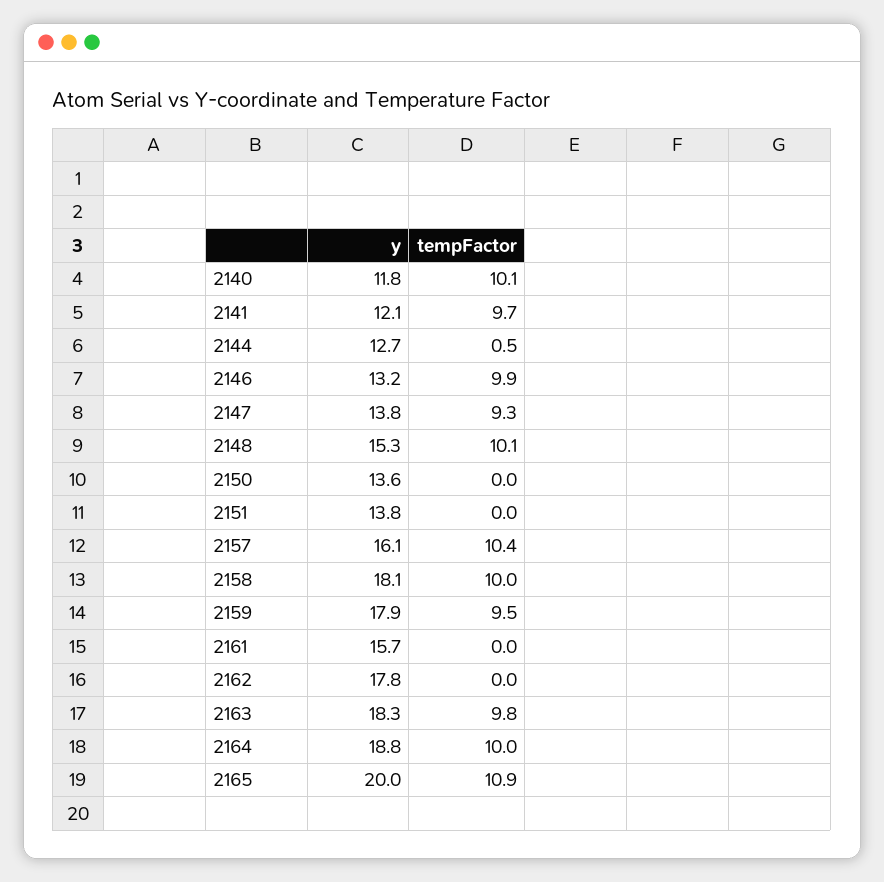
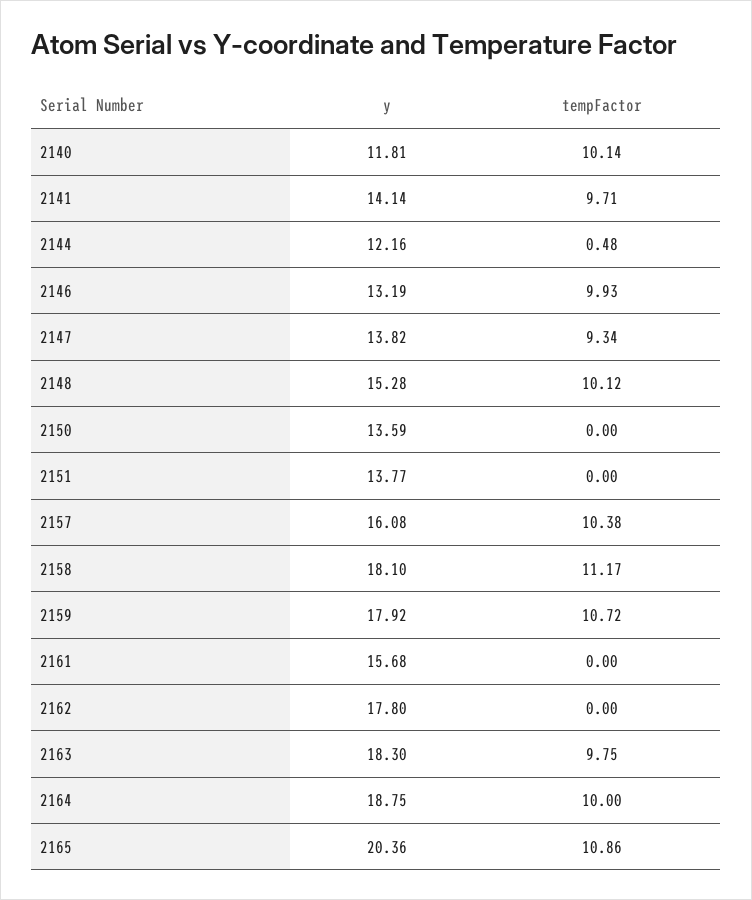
y, 2141: 12.1 -> 14.14
y, 2144: 12.7 -> 12.16
tempFactor, 2158: 10 -> 11.17
tempFactor, 2159: 9.5 -> 10.72
y, 2165: 20 -> 20.36

